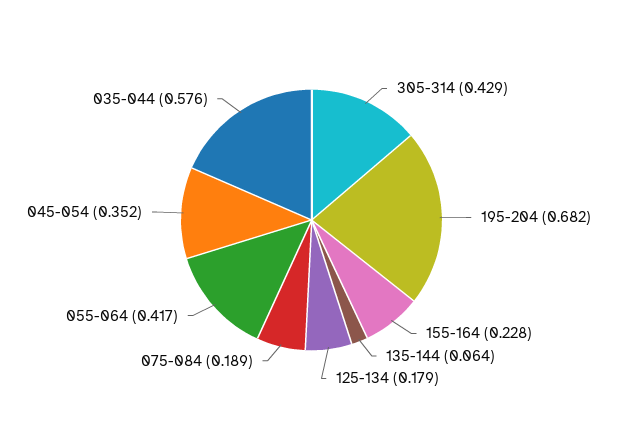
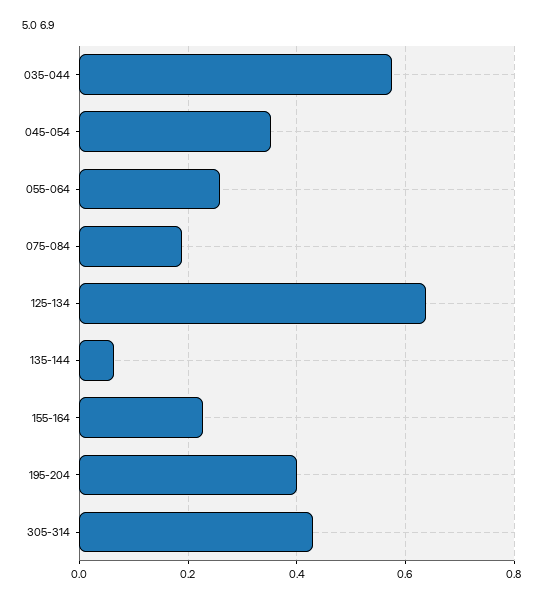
195-204: 0.682 -> 0.4
125-134: 0.179 -> 0.64
055-064: 0.417 -> 0.26

